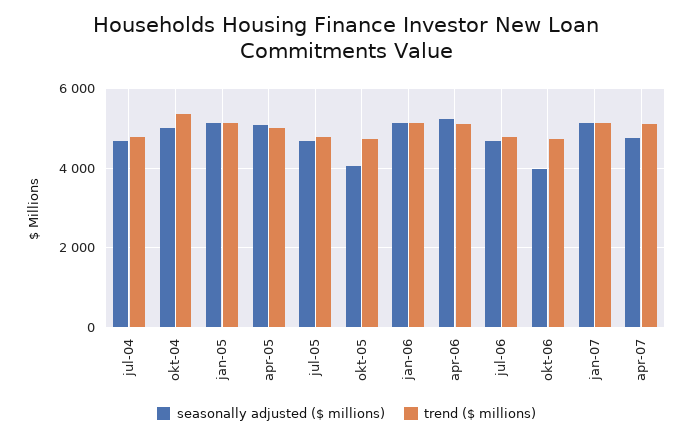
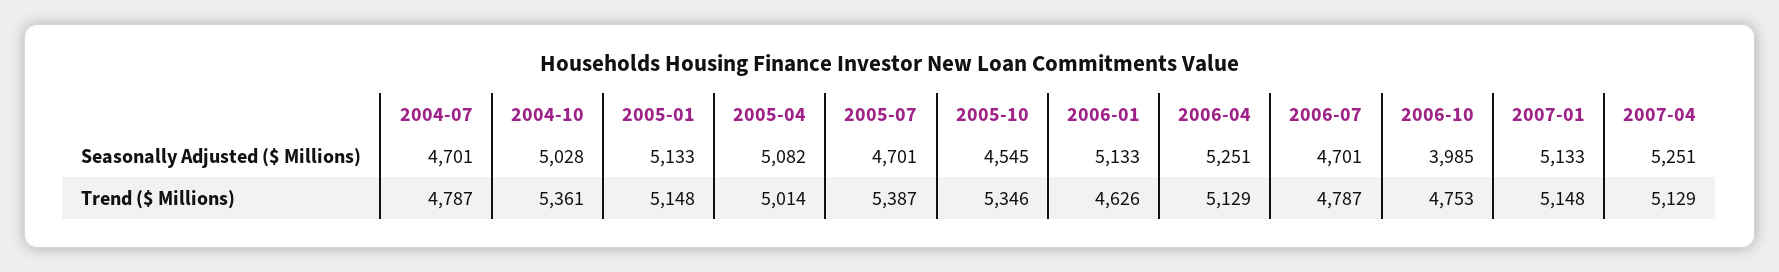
trend ($ millions), jul-05: 4800 -> 5387
seasonally adjusted ($ millions), okt-05: 4000 -> 4545
trend ($ millions), okt-05: 4800 -> 5346
trend ($ millions), jan-06: 5200 -> 4626
seasonally adjusted ($ millions), apr-07: 4800 -> 5251

